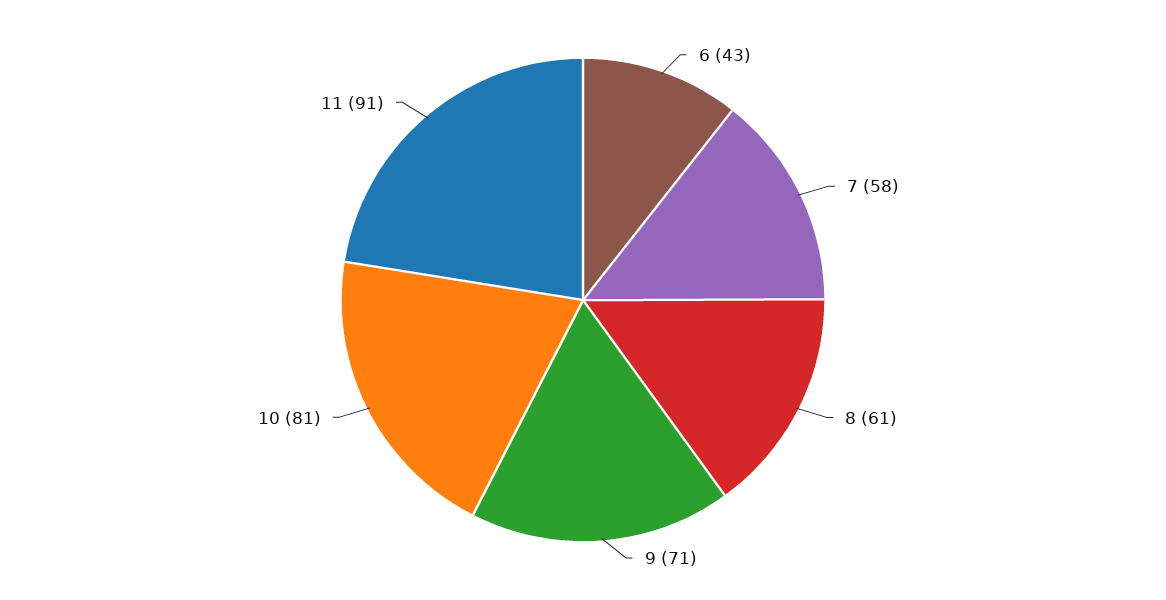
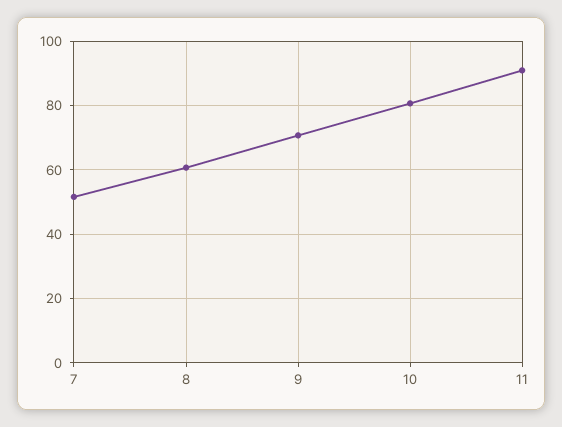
6: 43 -> none
7: 58 -> 52

